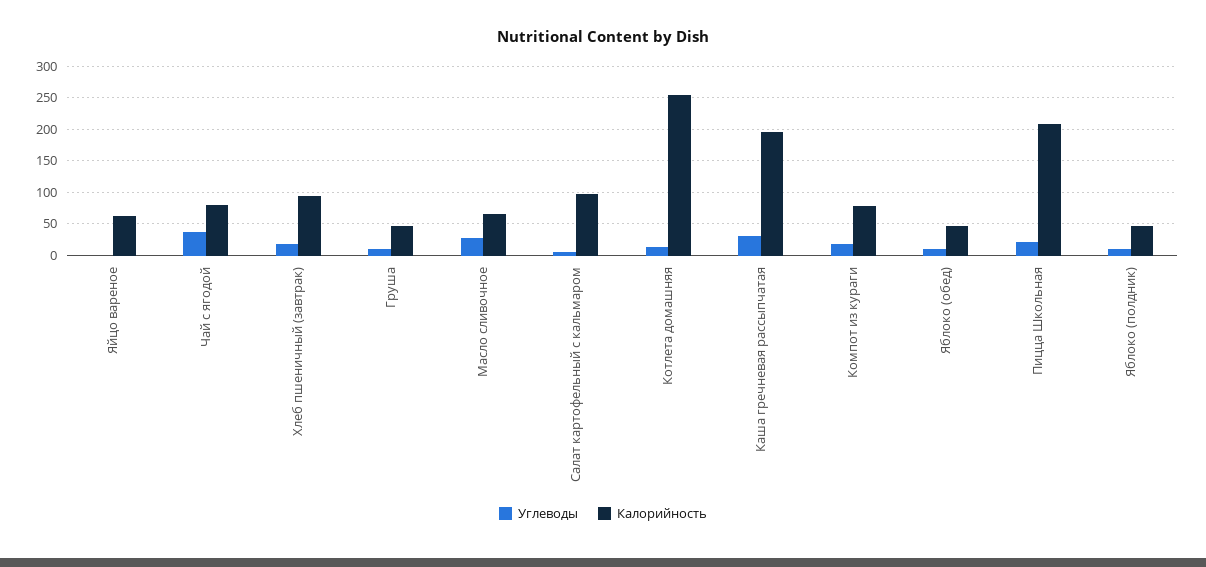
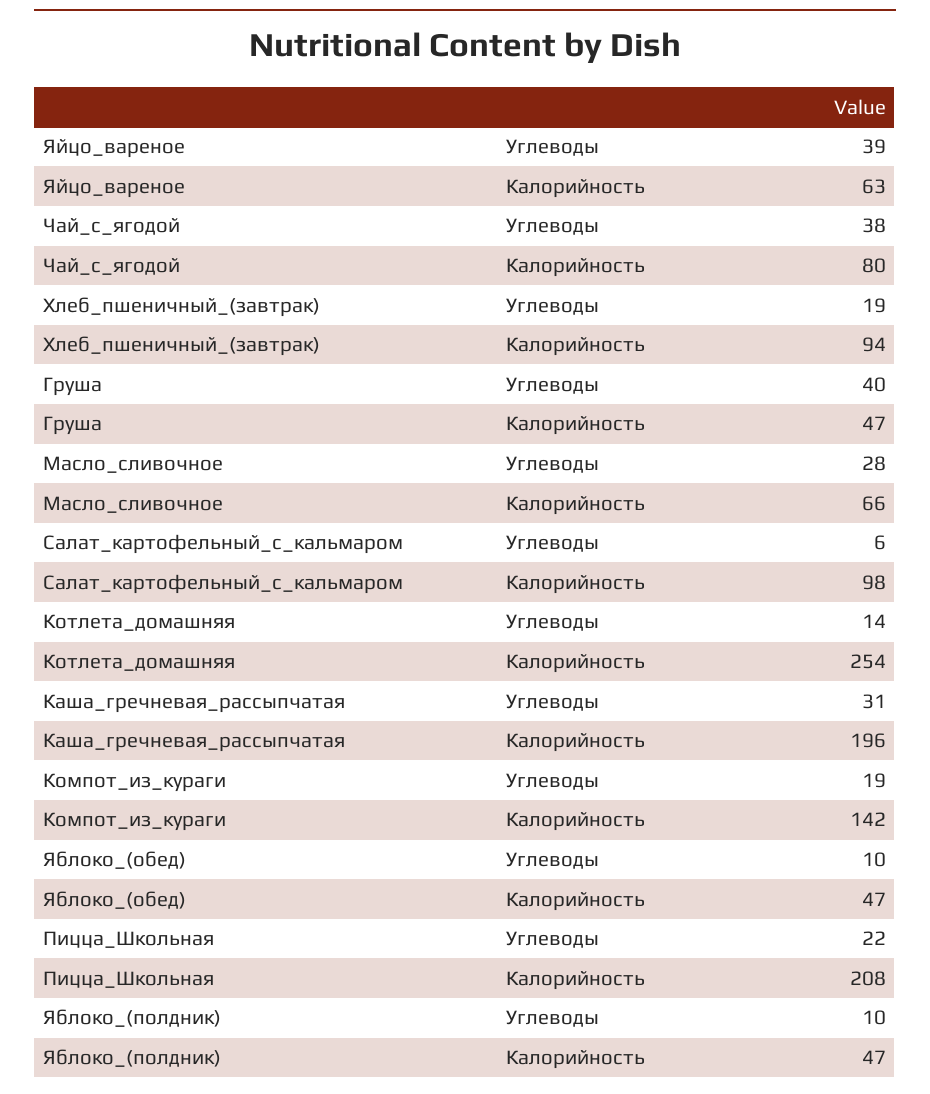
Углеводы, Яйцо вареное: 0 -> 39
Углеводы, Груша: 10 -> 40
Калорийность, Компот из кураги: 80 -> 142

